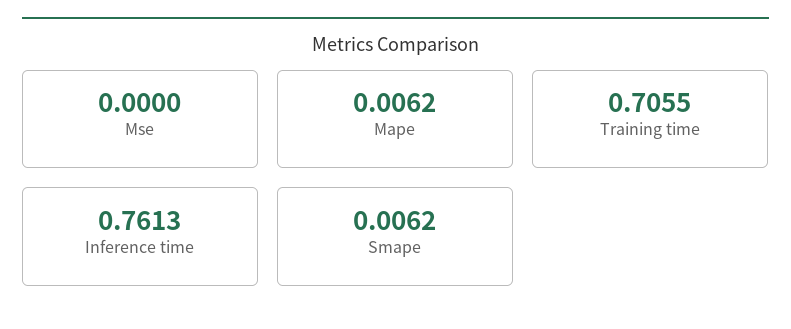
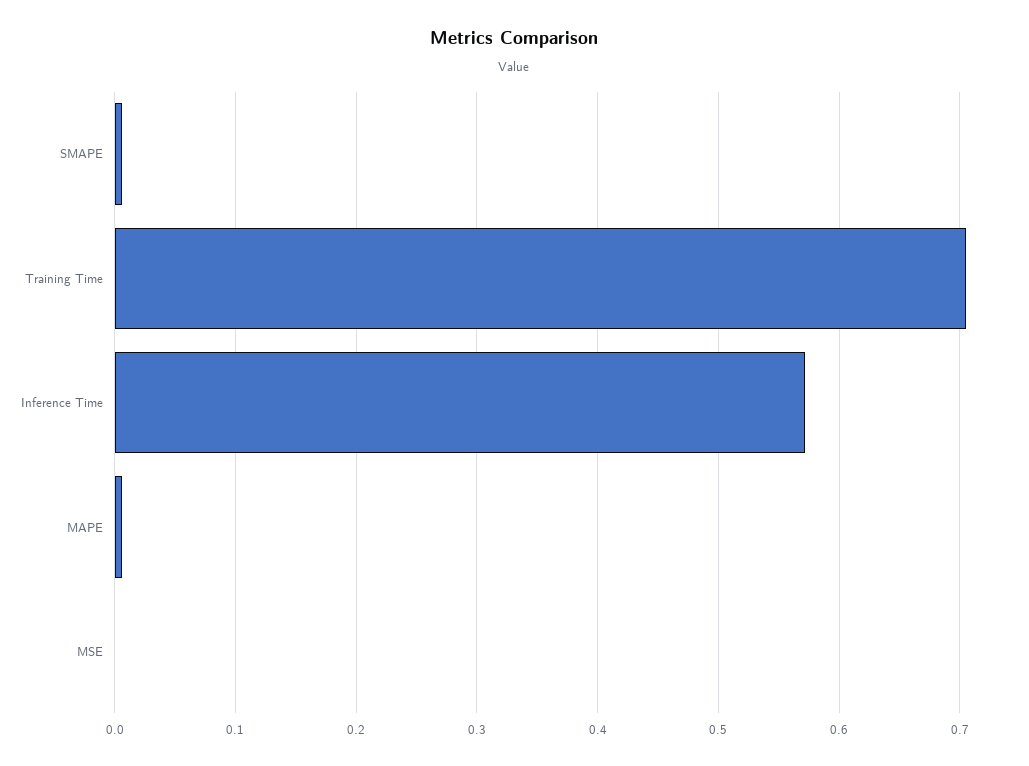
Inference time: 0.7613 -> 0.57

